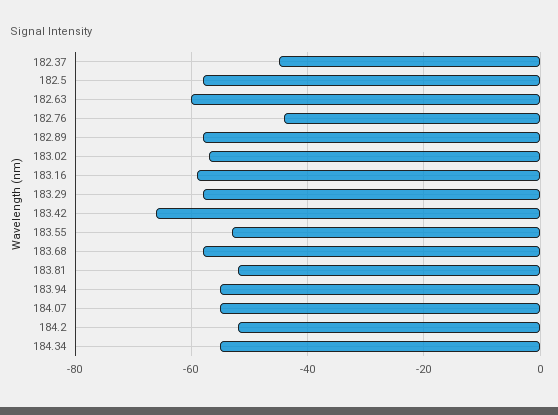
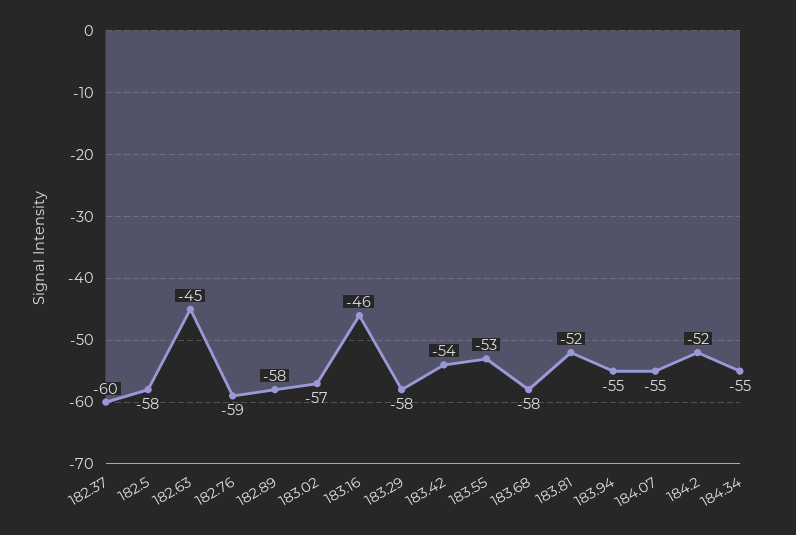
182.37: -45 -> -60
182.63: -60 -> -45
182.76: -45 -> -59
183.16: -60 -> -46
183.42: -65 -> -54

